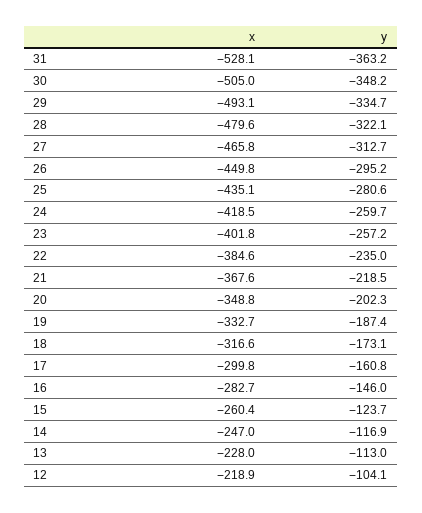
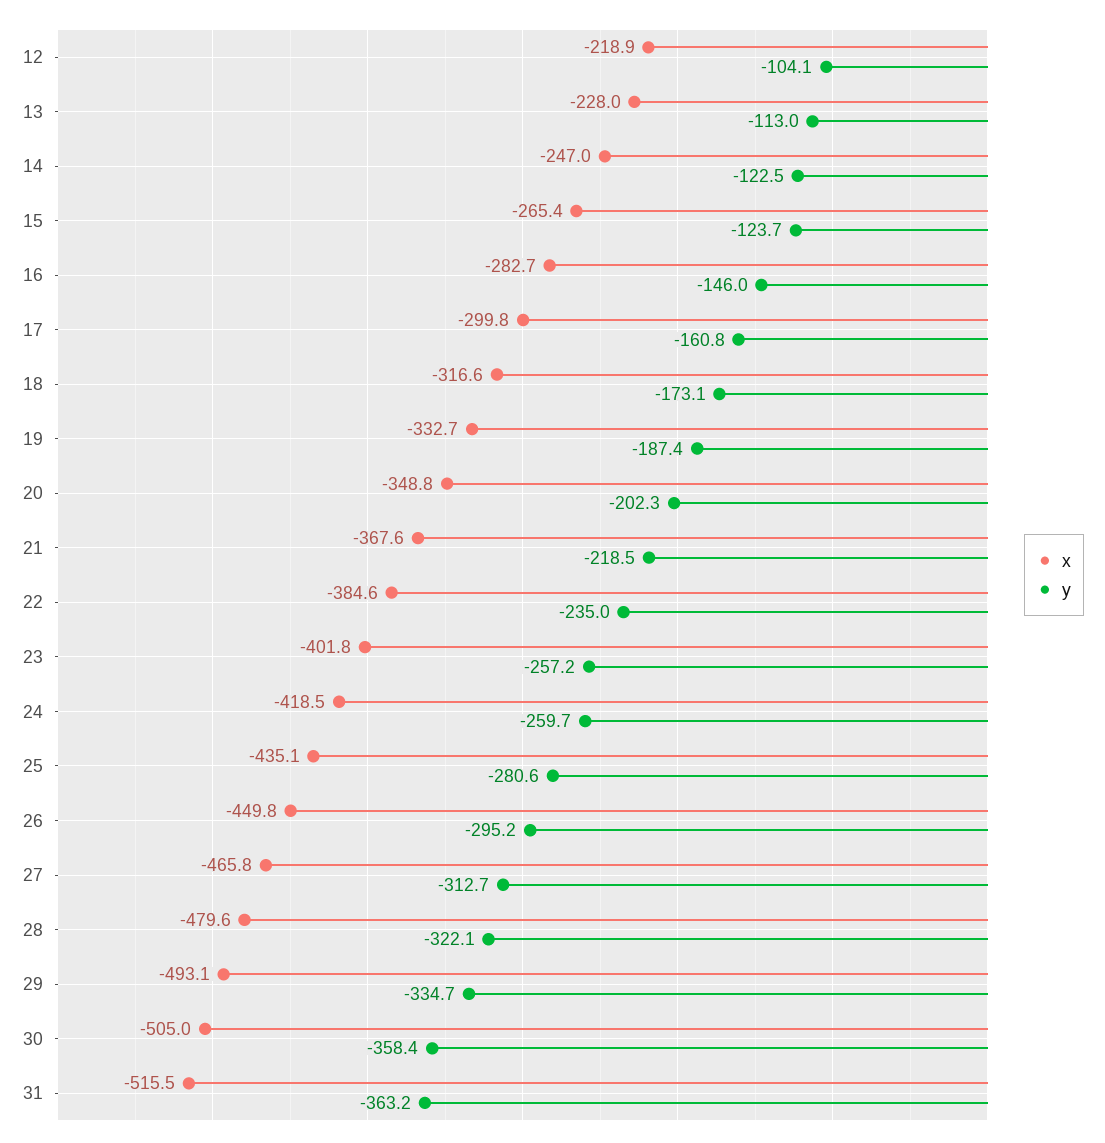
x, 31: -528.1 -> -515.5
y, 30: -348.2 -> -358.4
x, 15: -260.4 -> -265.4
y, 14: -116.9 -> -122.5

